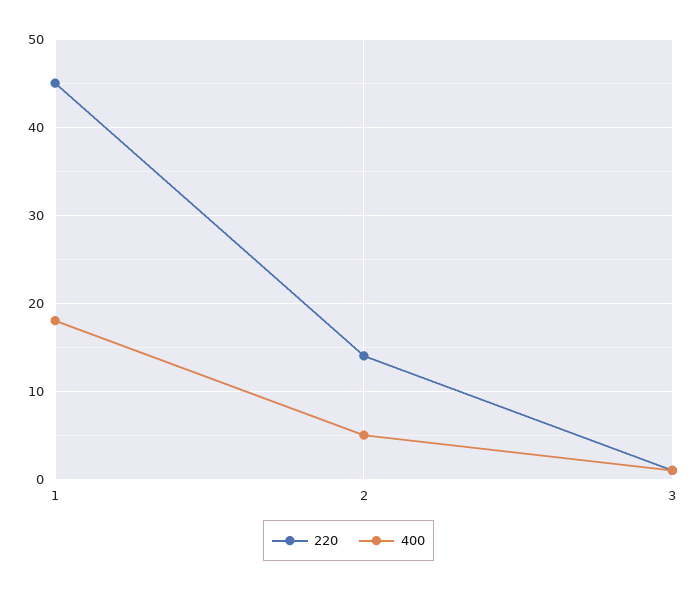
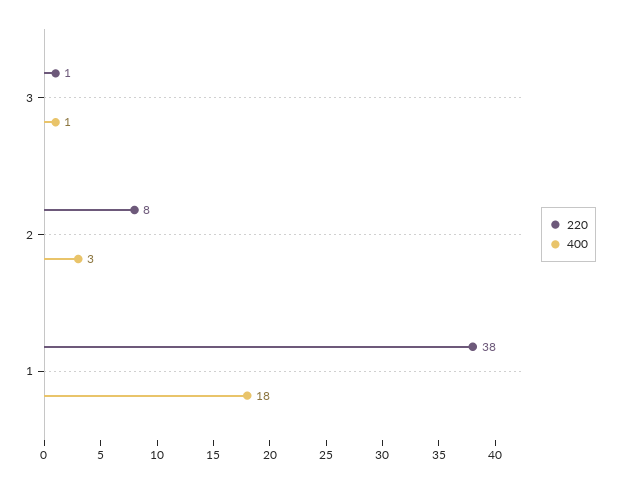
220, 1: 45 -> 38
220, 2: 14 -> 8
400, 2: 5 -> 3

